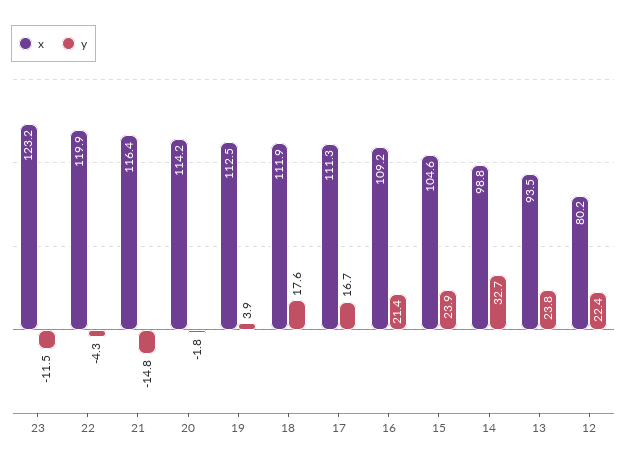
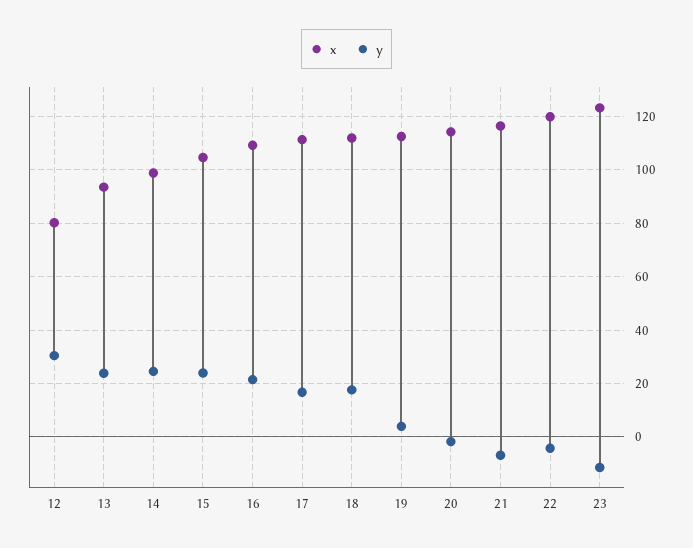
y, 21: -14.8 -> -7.5
y, 14: 32.7 -> 25
y, 12: 22.4 -> 30

